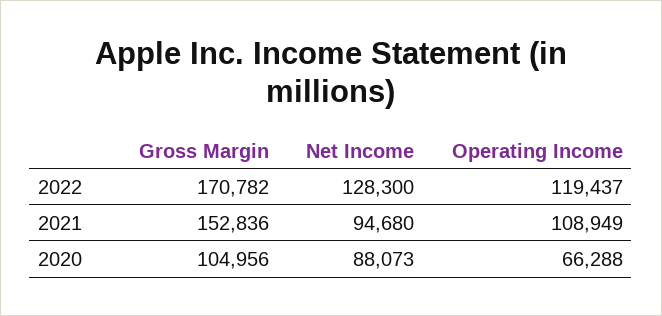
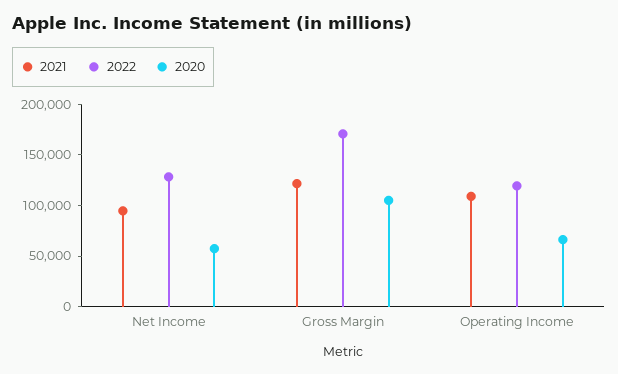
2021, Gross Margin: 152836 -> 120000
2020, Net Income: 88073 -> 60000

